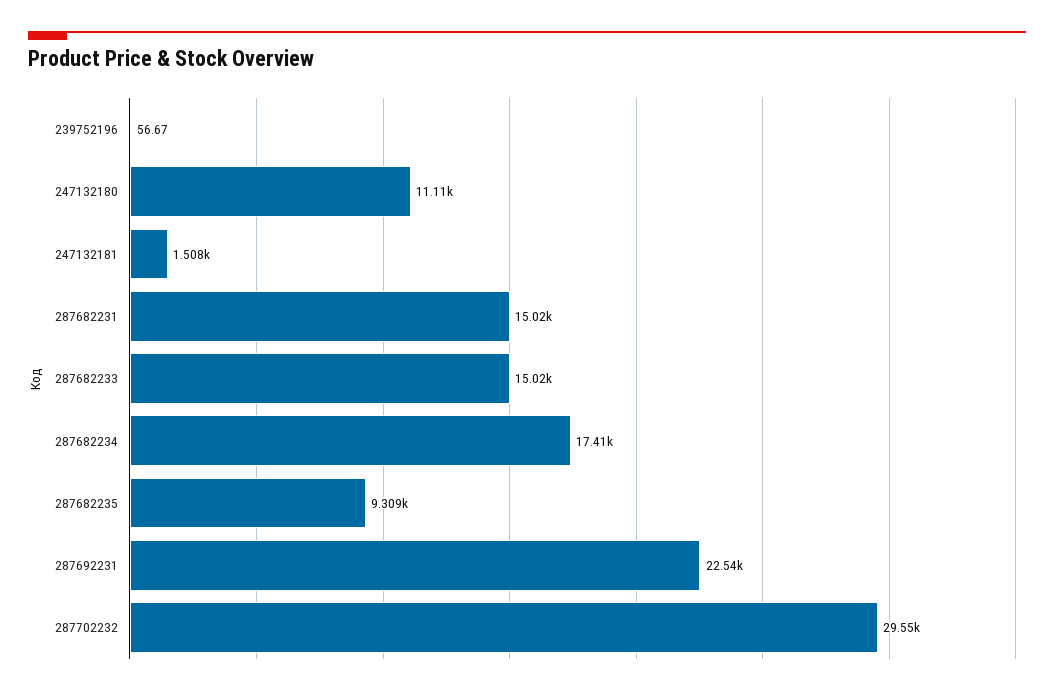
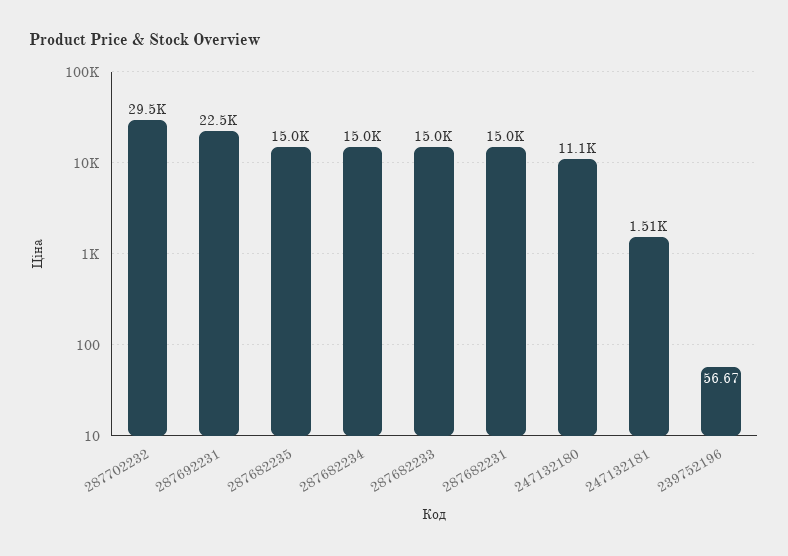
287682234: 17410 -> 15000
287682235: 9309 -> 15000

